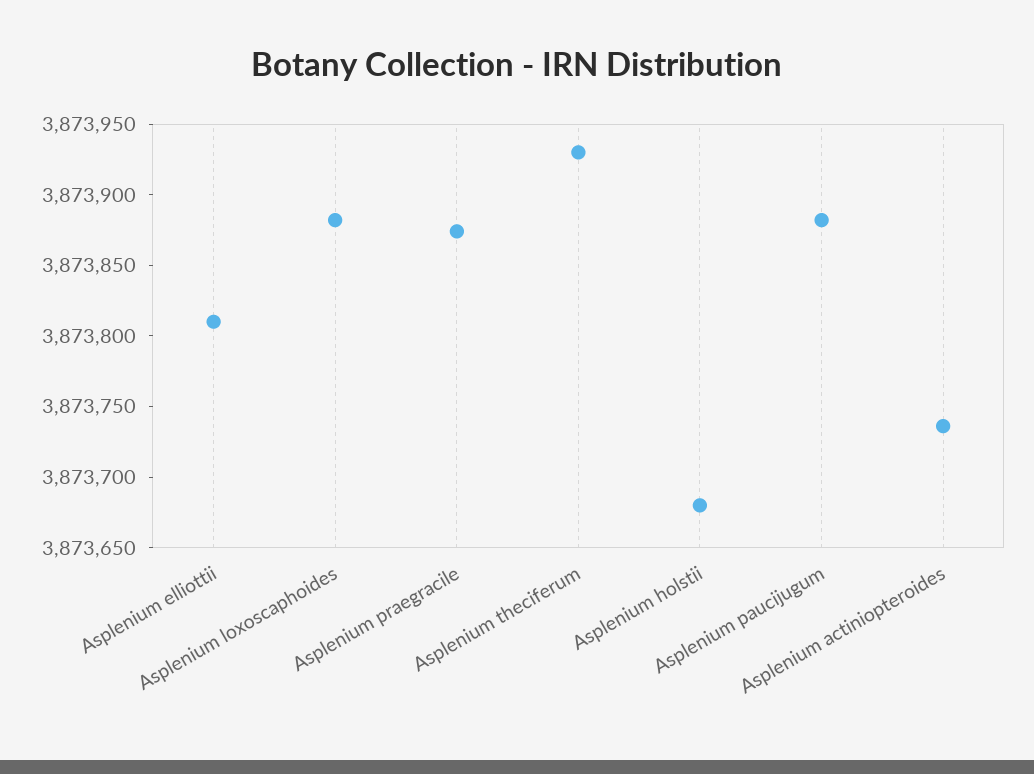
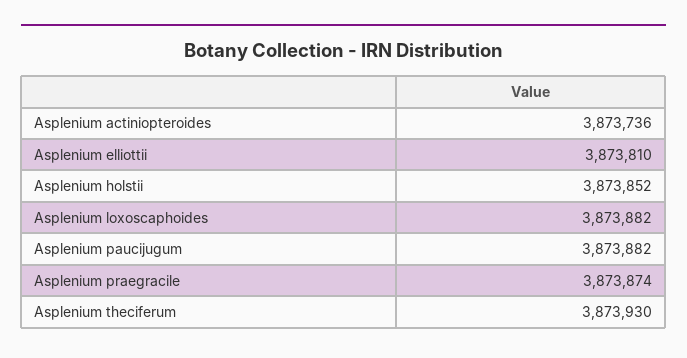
Asplenium holstii: 3873680 -> 3873852

